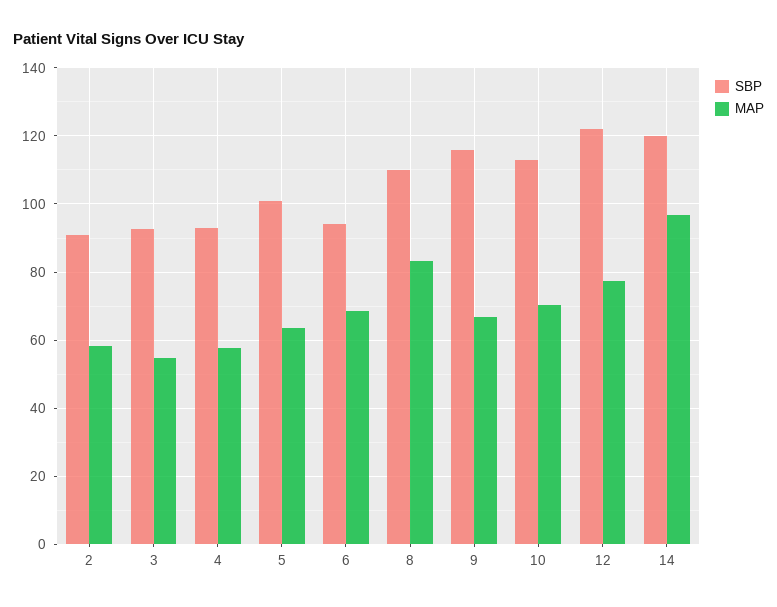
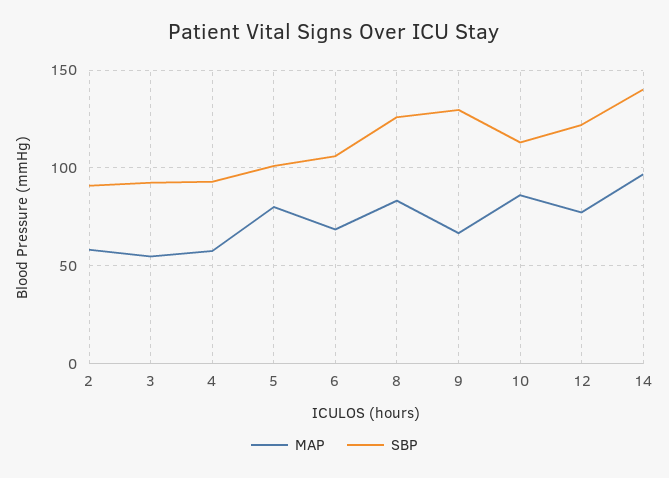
MAP, 5: 64 -> 80
SBP, 6: 94 -> 105
SBP, 8: 110 -> 125
SBP, 9: 116 -> 130
MAP, 10: 70 -> 85
SBP, 14: 120 -> 140

